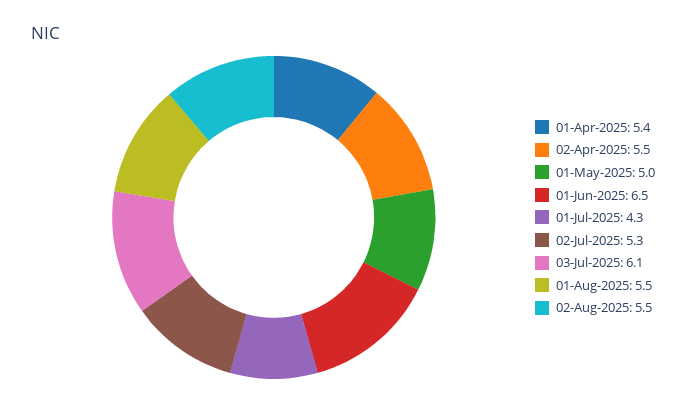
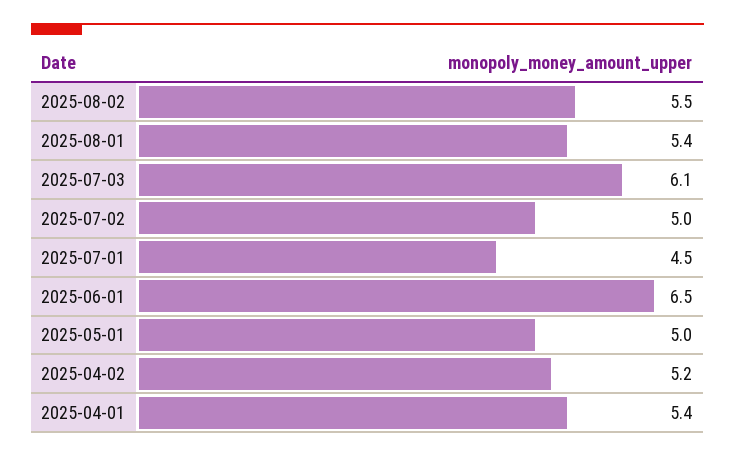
02-Apr-2025: 5.5 -> 5.2
01-Jul-2025: 4.3 -> 4.5
02-Jul-2025: 5.3 -> 5
01-Aug-2025: 5.5 -> 5.4

